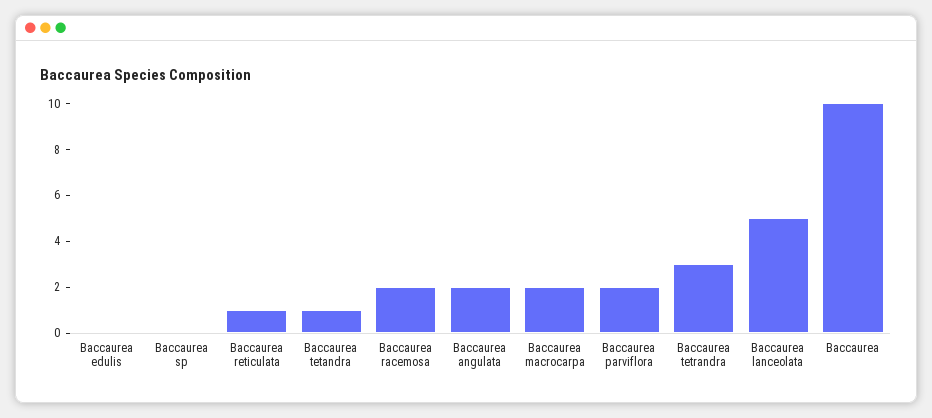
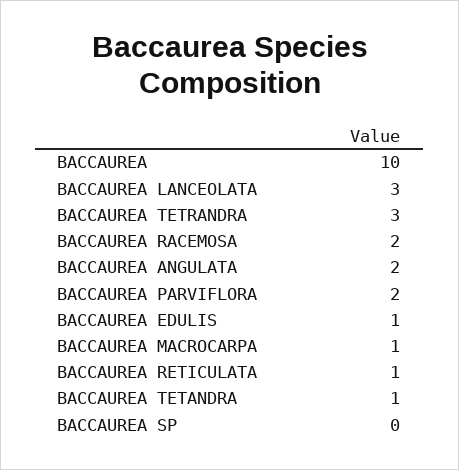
Baccaurea edulis: 0 -> 1
Baccaurea macrocarpa: 2 -> 1
Baccaurea lanceolata: 5 -> 3

